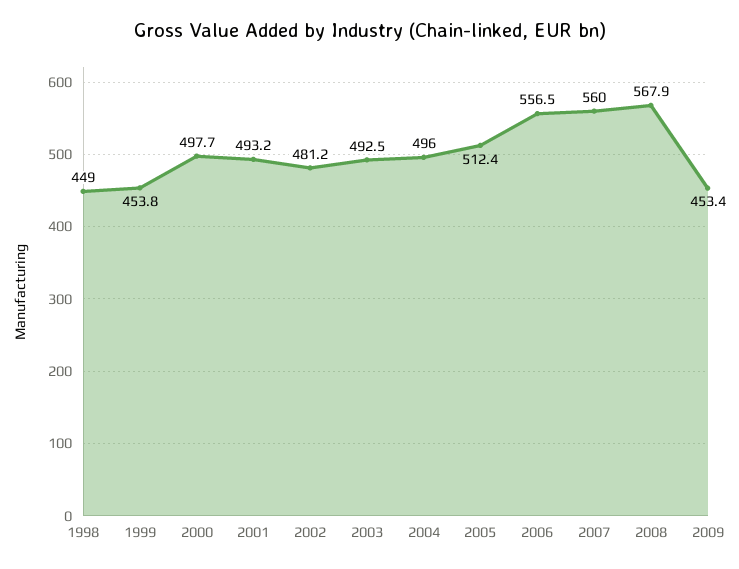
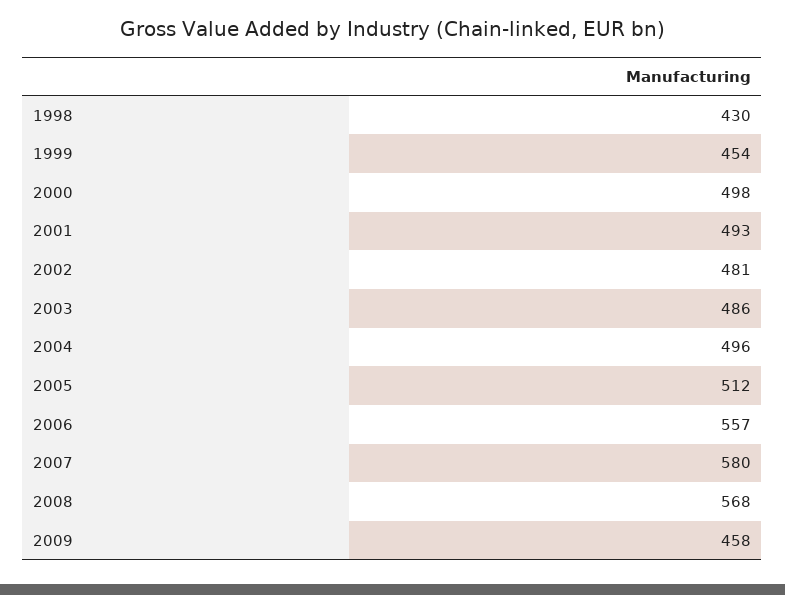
1998: 449 -> 430
2003: 492.5 -> 486
2007: 560 -> 580
2009: 453.4 -> 458

